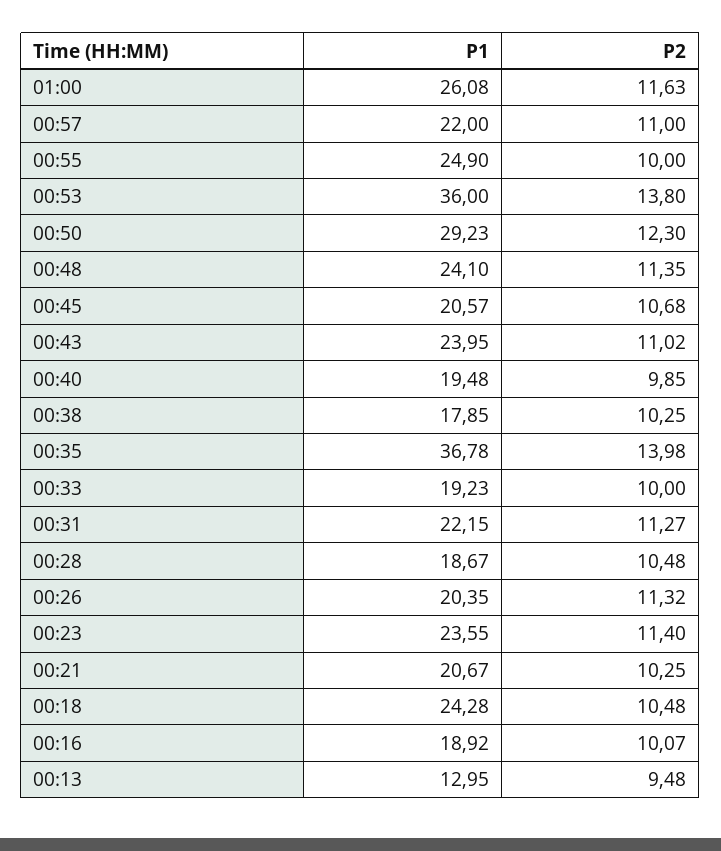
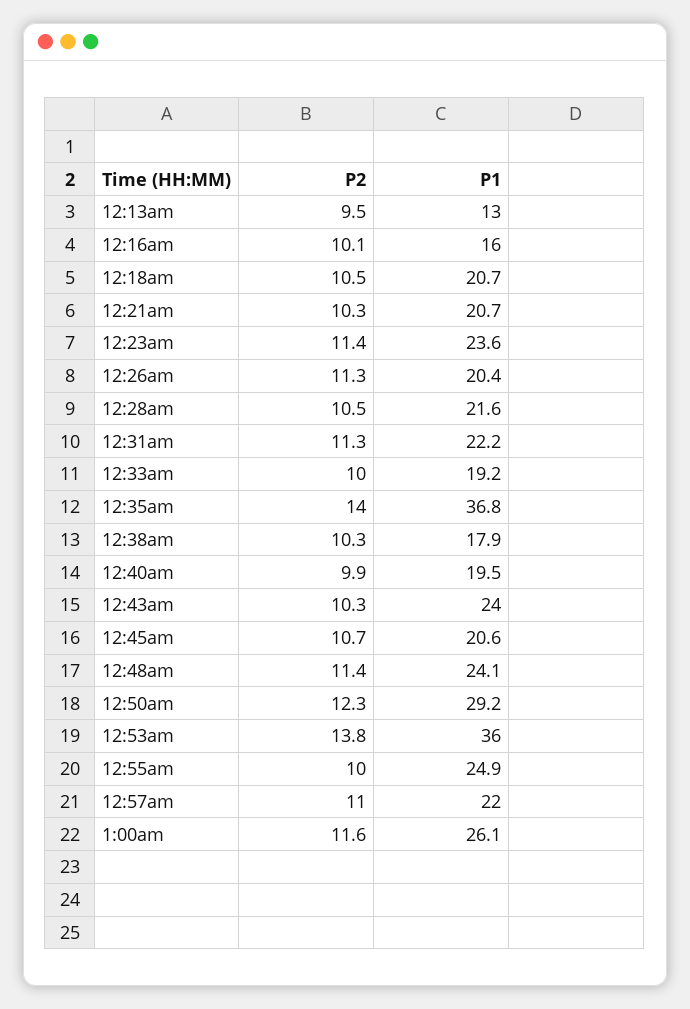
P2, 00:43: 11.02 -> 10.3
P1, 00:28: 18.67 -> 21.6
P1, 00:18: 24.28 -> 20.7
P1, 00:16: 18.92 -> 16

